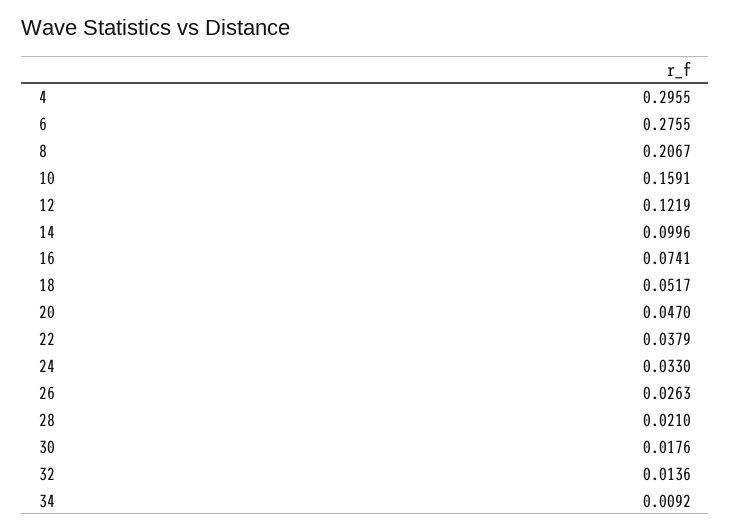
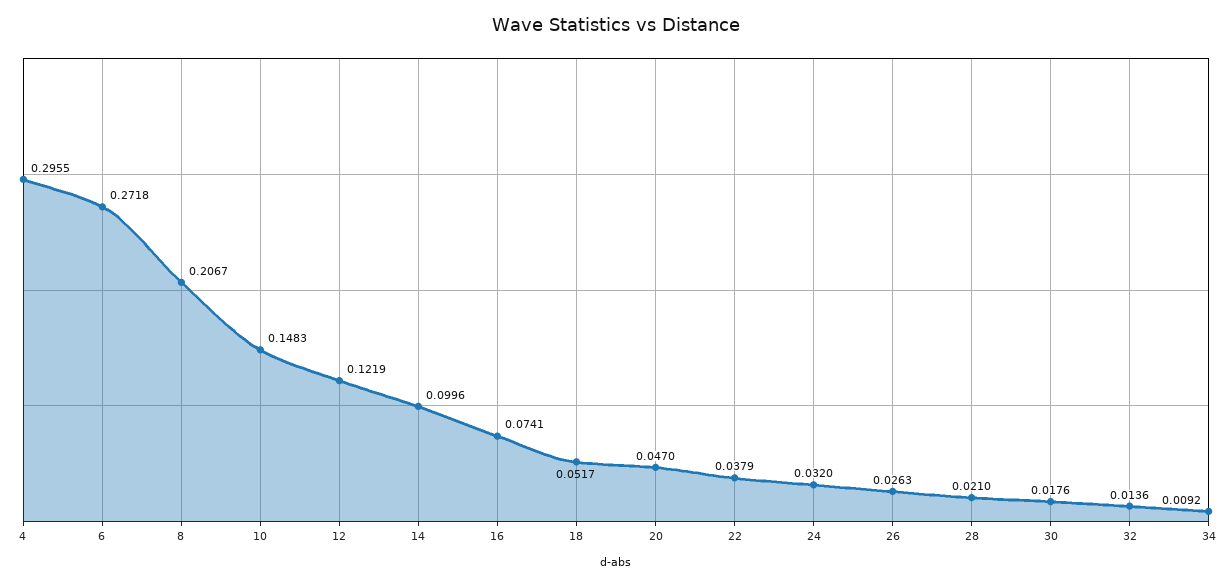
6: 0.2755 -> 0.2718
10: 0.1591 -> 0.1483
24: 0.033 -> 0.032

